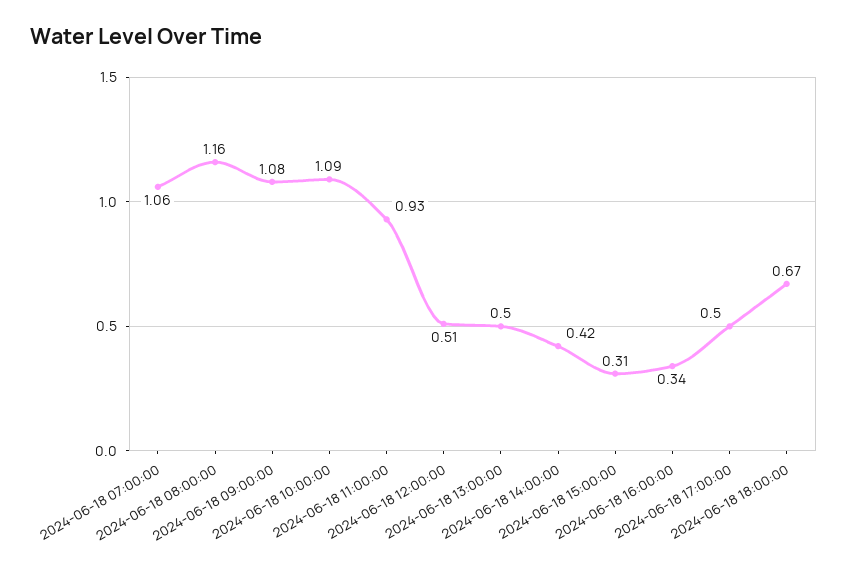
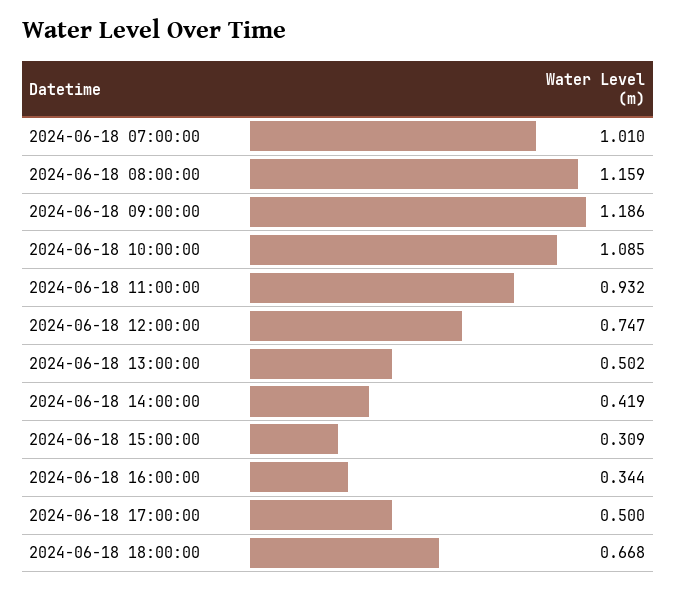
2024-06-18 07:00:00: 1.06 -> 1.01
2024-06-18 09:00:00: 1.08 -> 1.186
2024-06-18 12:00:00: 0.51 -> 0.747

